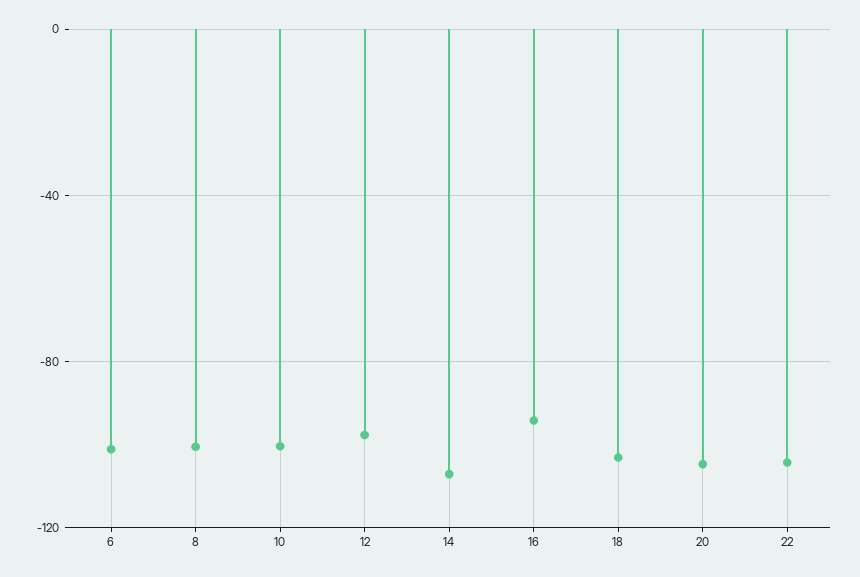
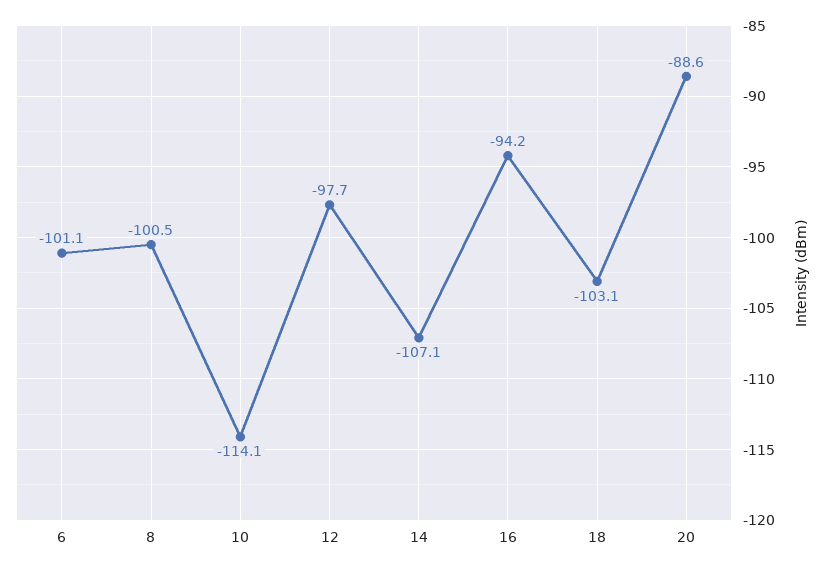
10: -100 -> -114.1
20: -105 -> -88.6
22: -105 -> none

